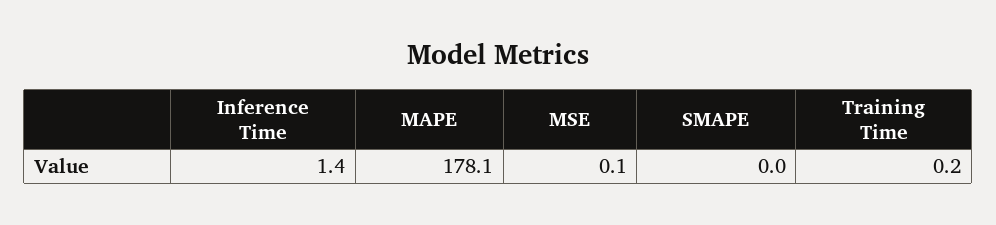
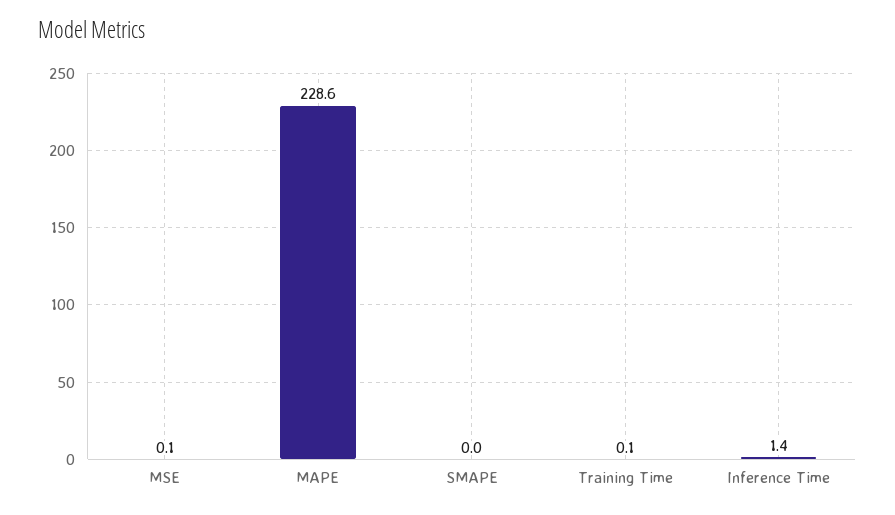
MAPE: 178.1 -> 228.6
Training Time: 0.2 -> 0.1

